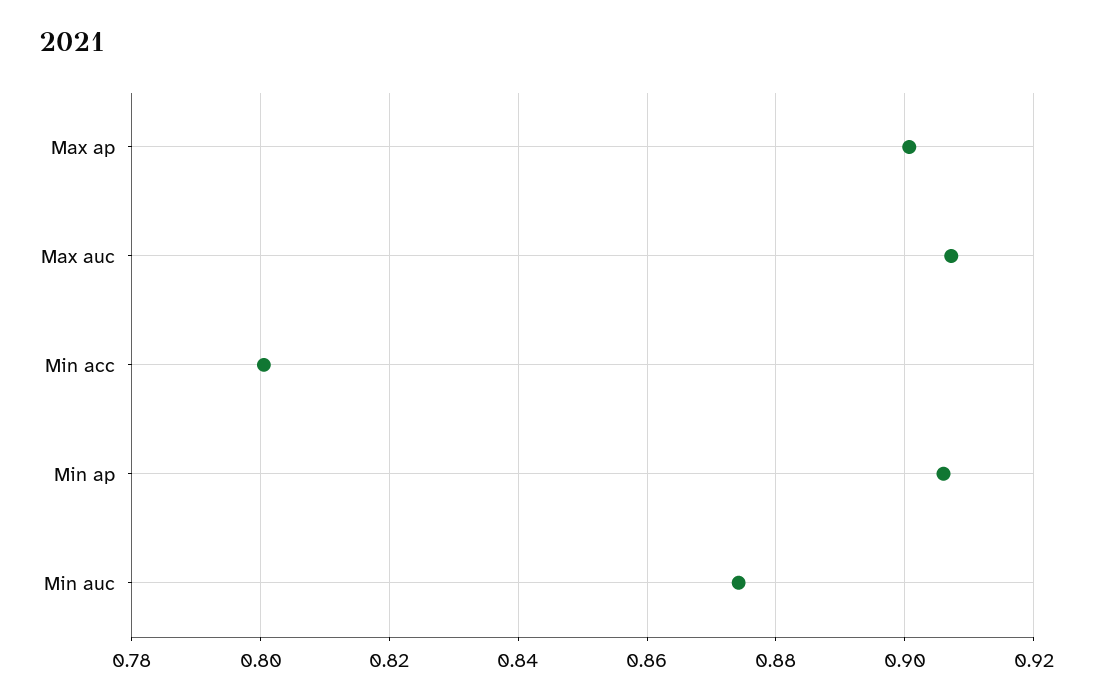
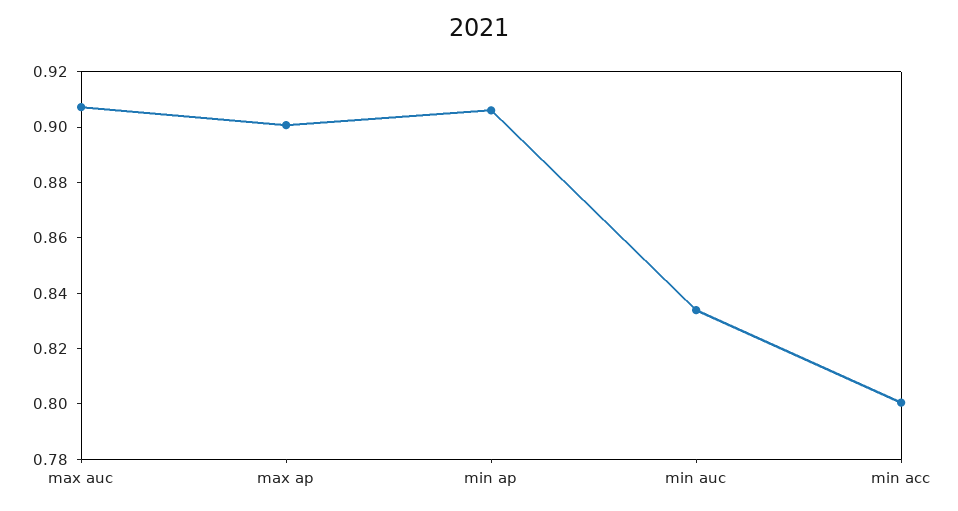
Min auc: 0.874 -> 0.835

